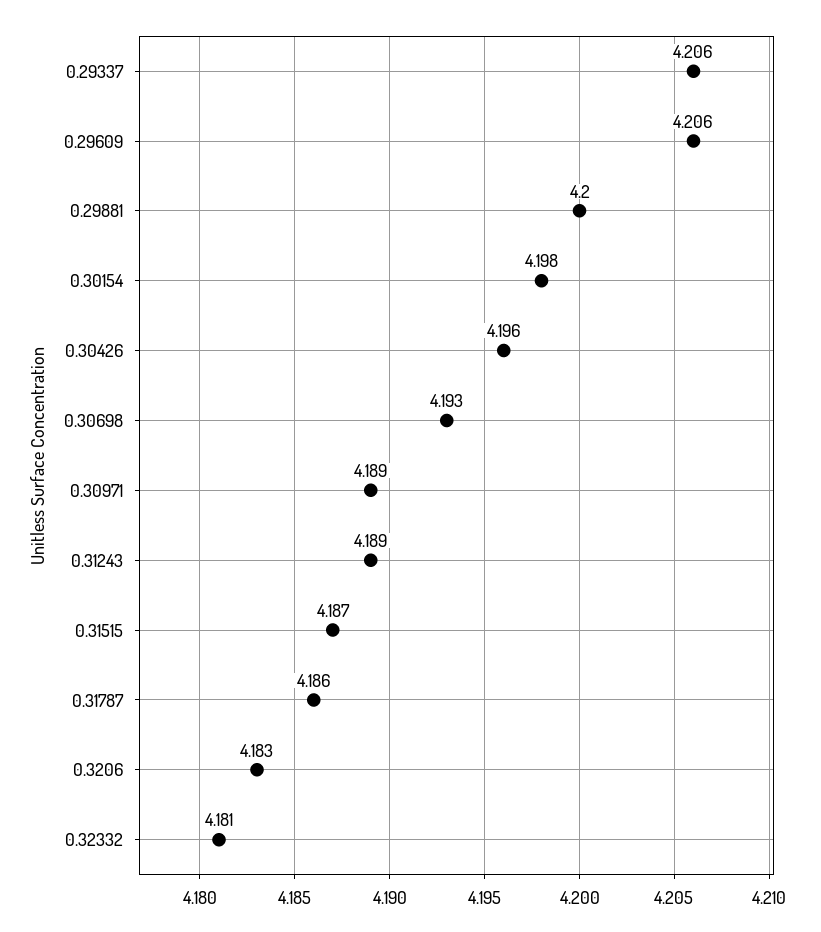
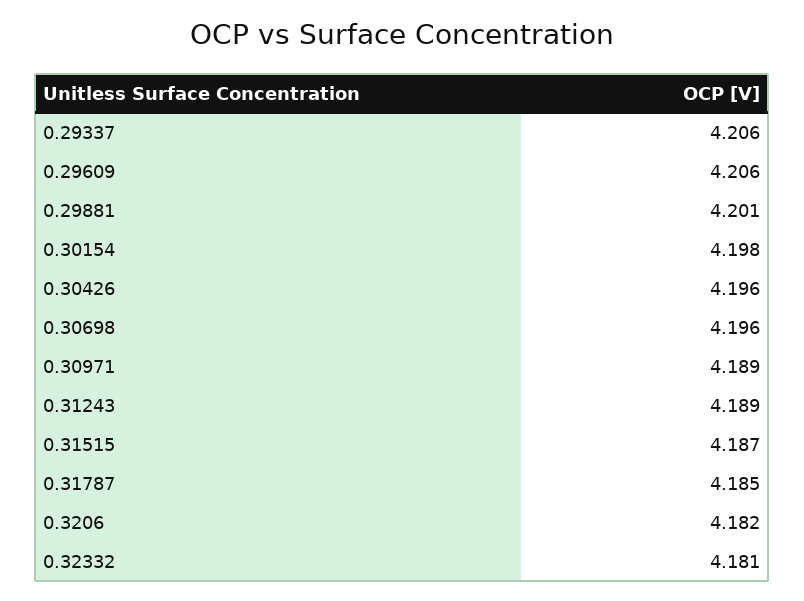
0.29881: 4.2 -> 4.201
0.30698: 4.193 -> 4.196
0.31787: 4.186 -> 4.185
0.3206: 4.183 -> 4.182

